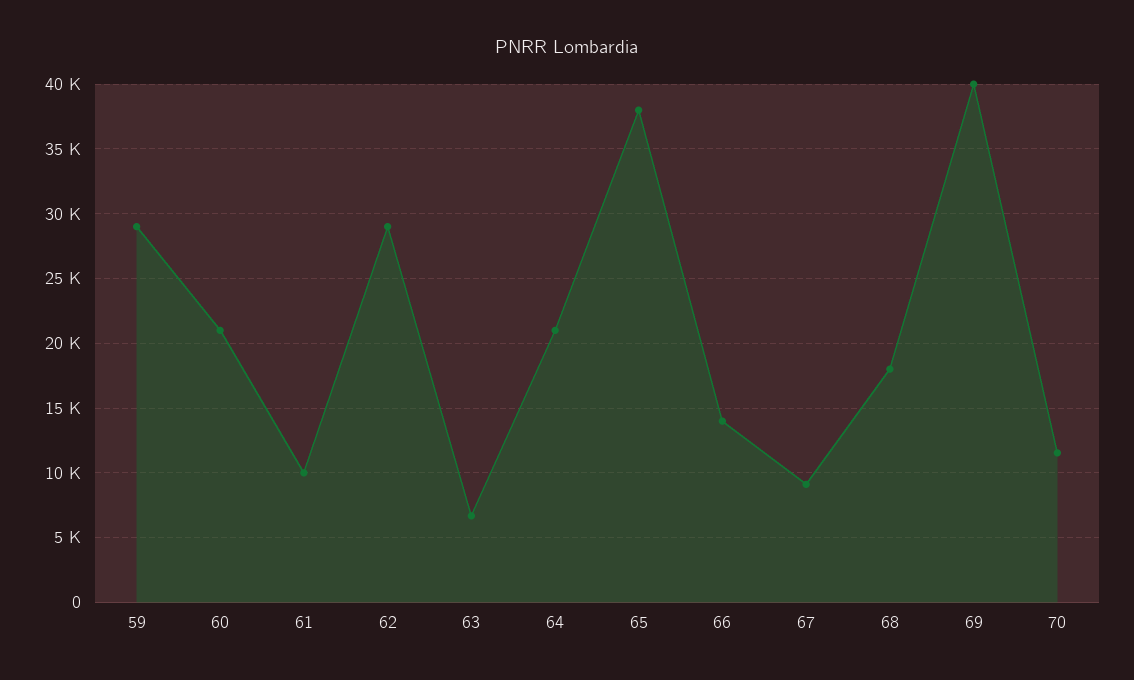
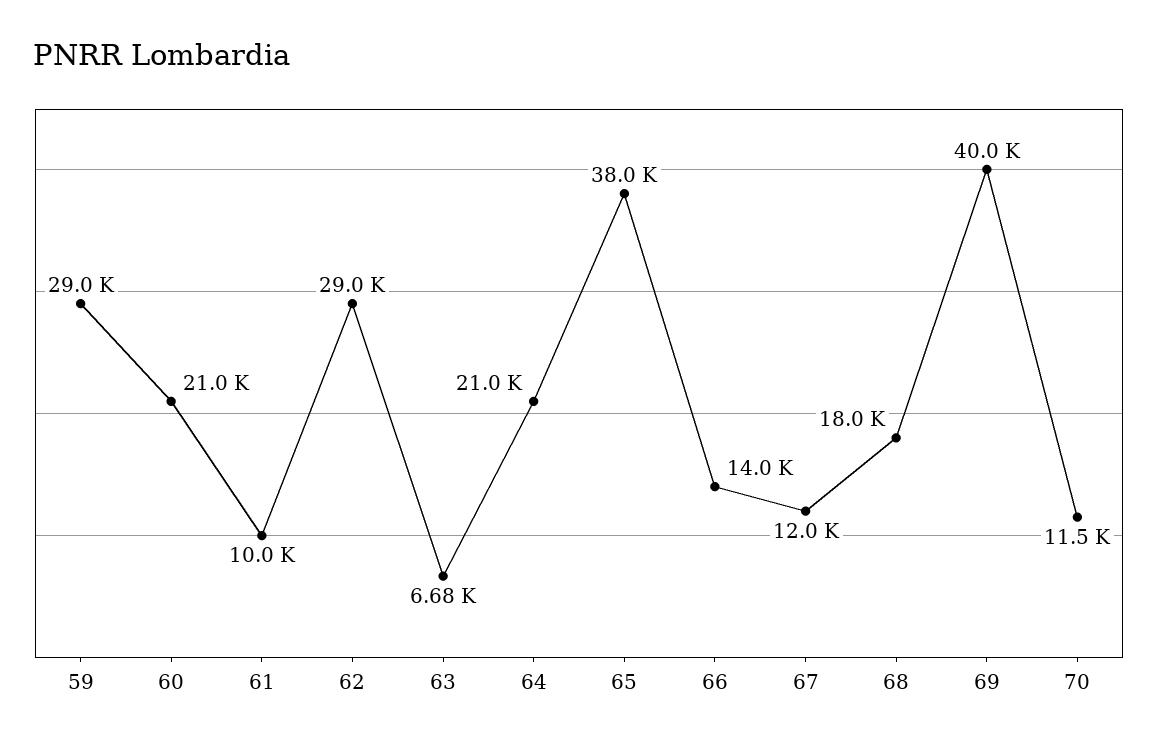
67: 9000 -> 12000

